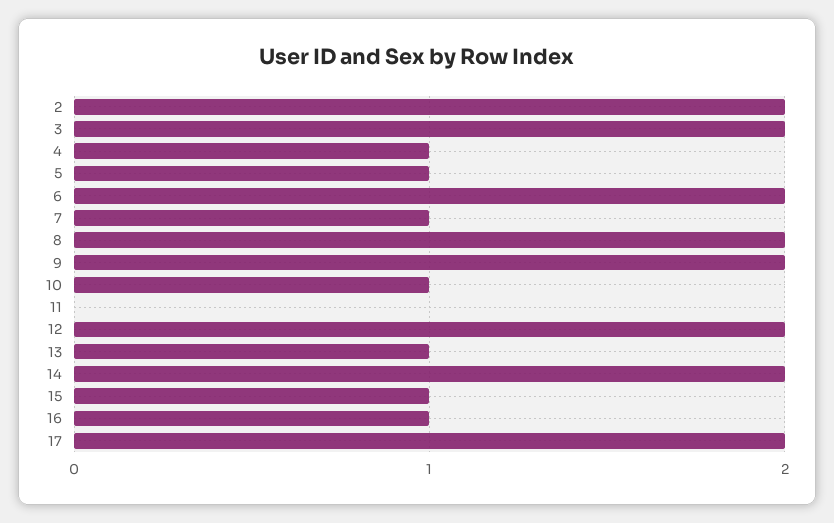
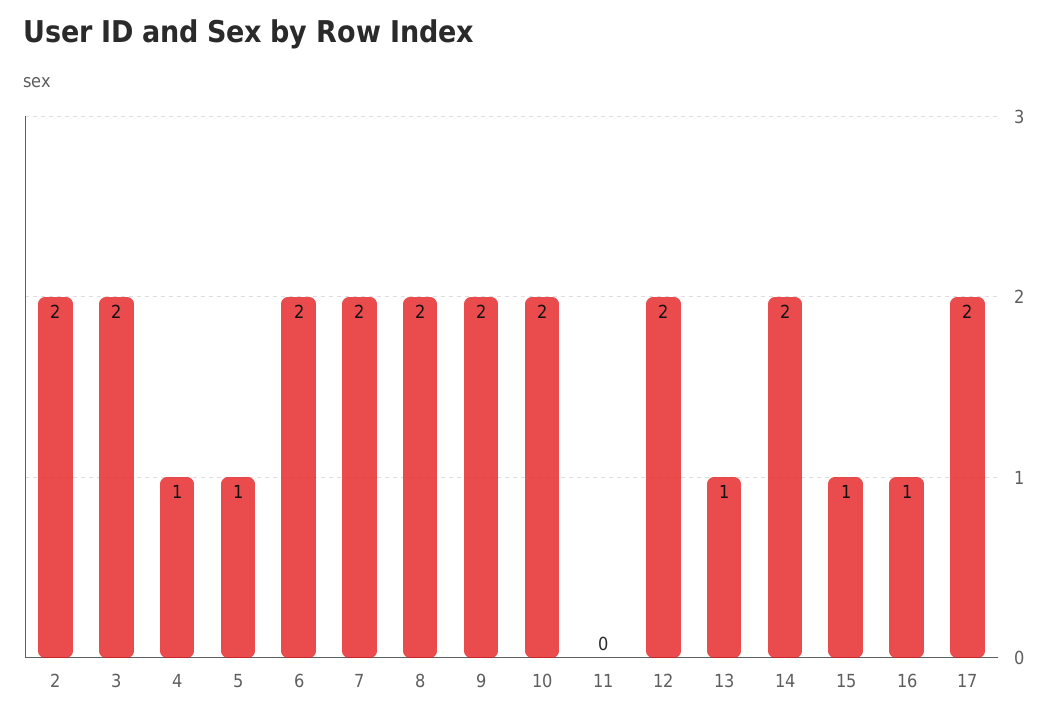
7: 1 -> 2
10: 1 -> 2

